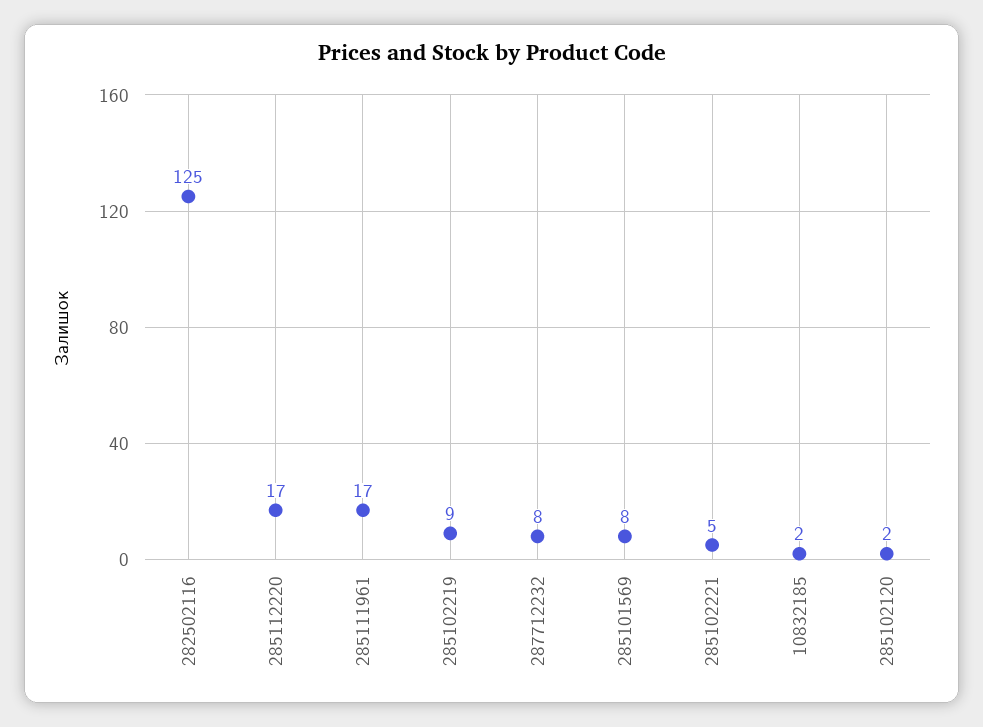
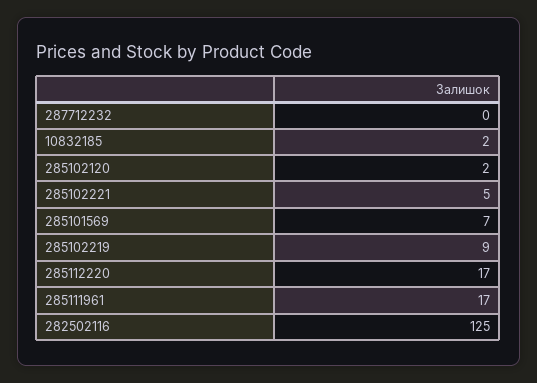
287712232: 8 -> 0
285101569: 8 -> 7

